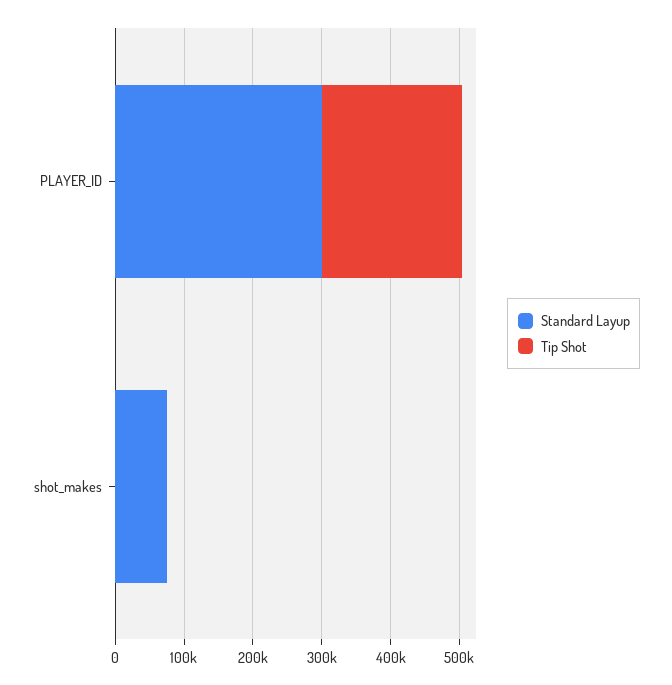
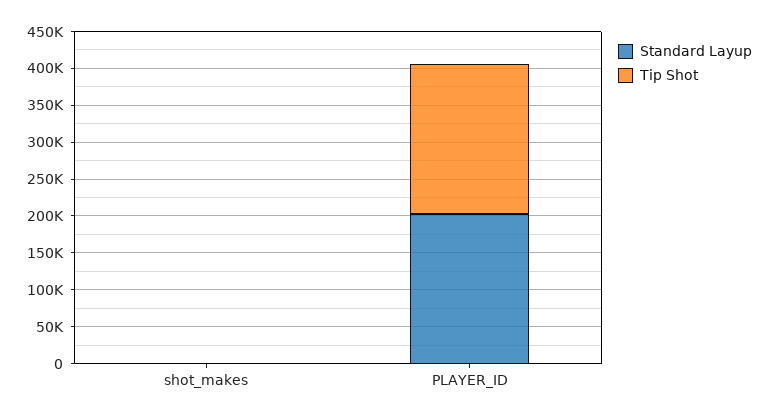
Standard Layup, PLAYER_ID: 300000 -> 200000
Standard Layup, shot_makes: 80000 -> 0

